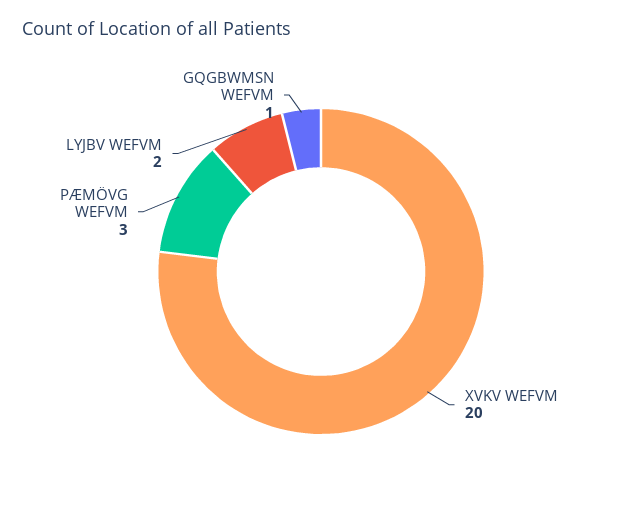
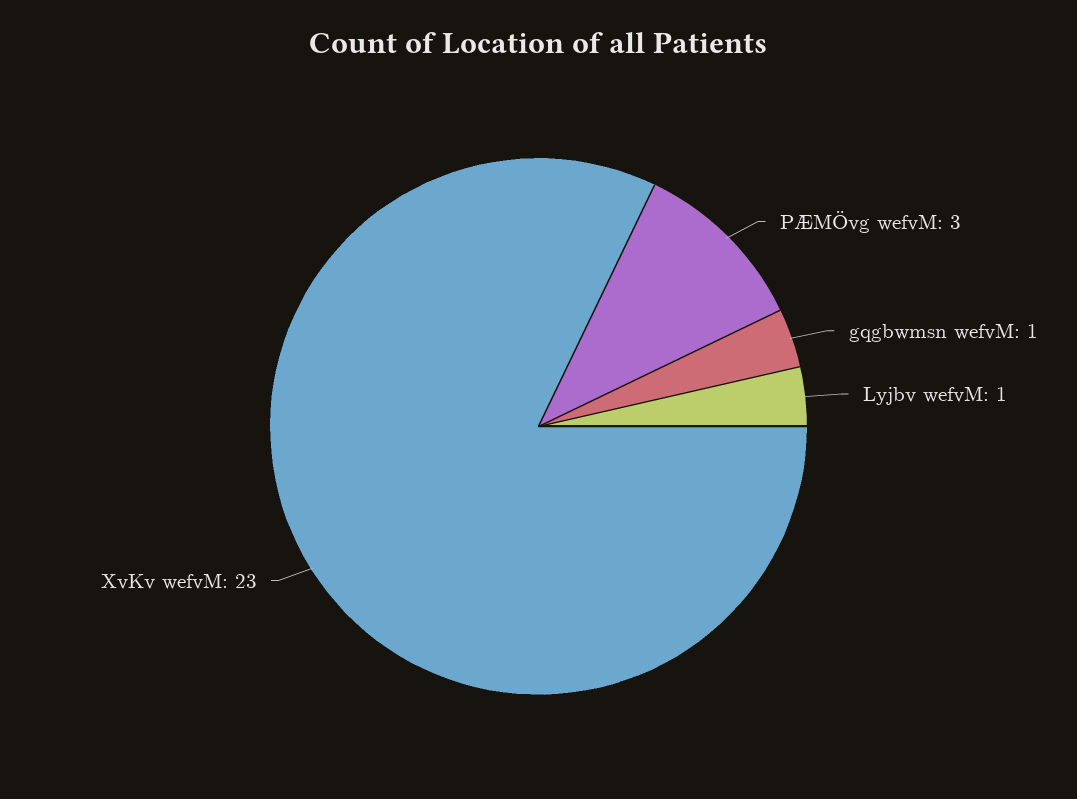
XVKV WEFVM: 20 -> 23
LYJBV WEFVM: 2 -> 1

